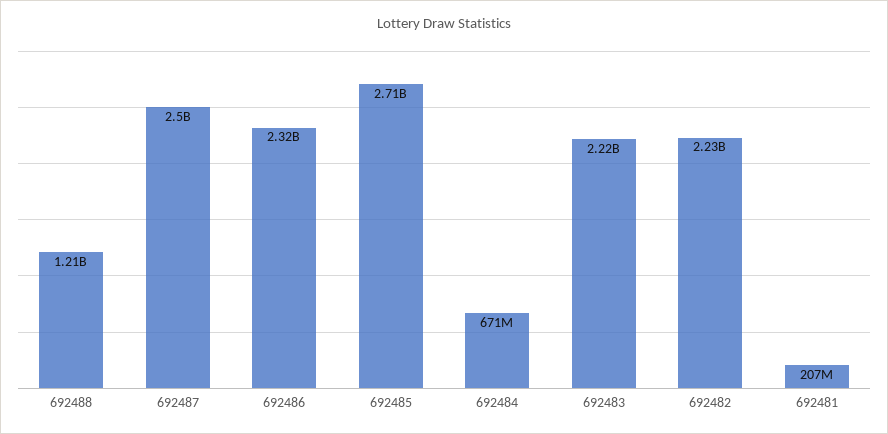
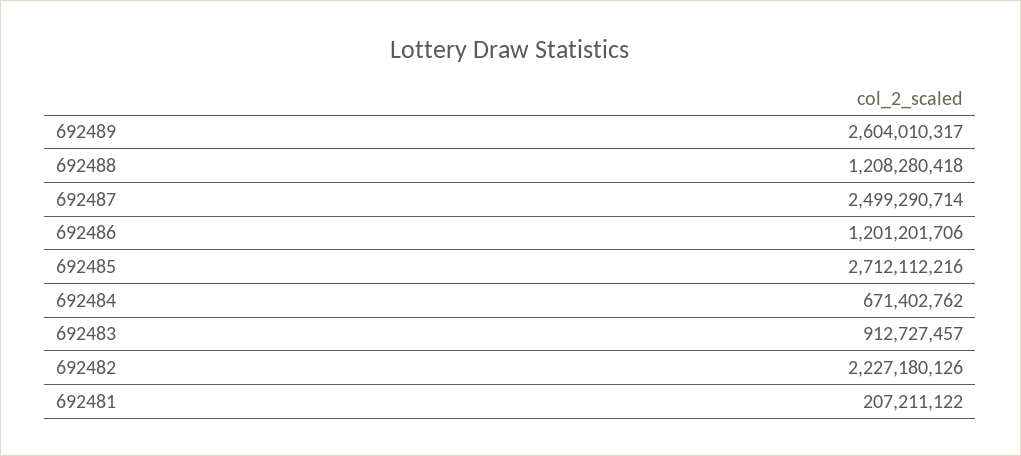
692486: 2320000000 -> 1201201706
692483: 2220000000 -> 912727457
692489: none -> 2604010317

